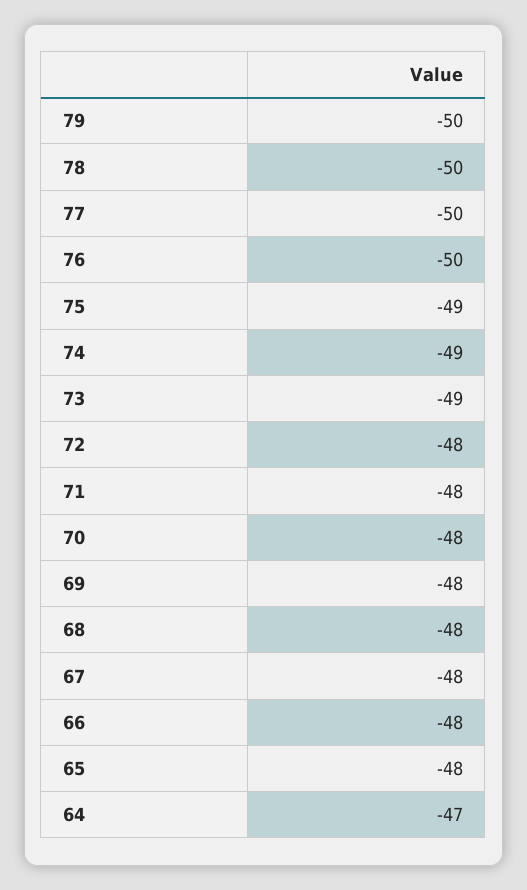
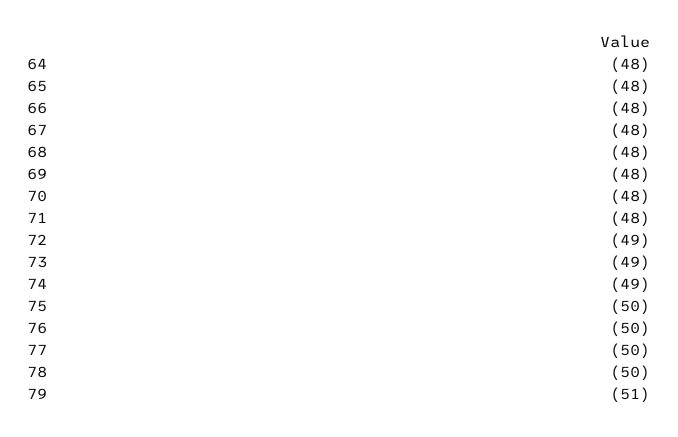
79: -50 -> -51
75: -49 -> -50
72: -48 -> -49
64: -47 -> -48

